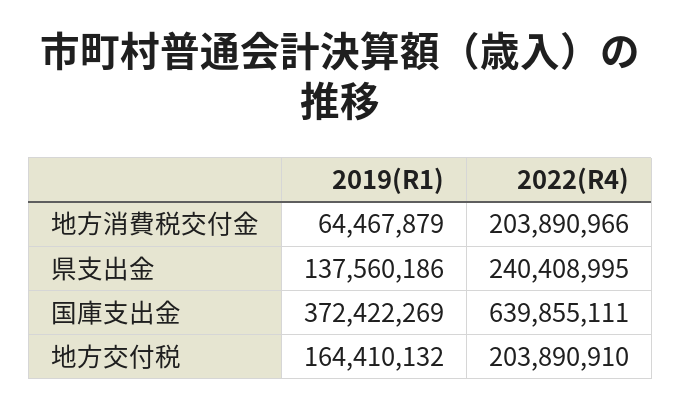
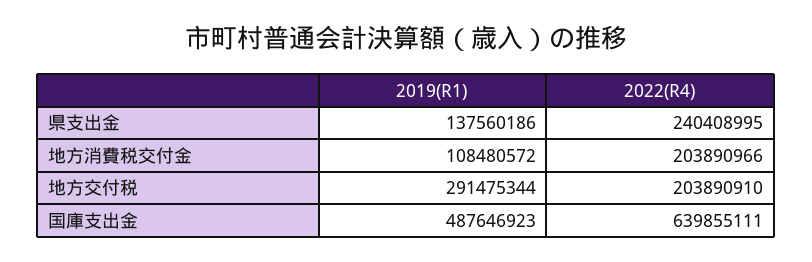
2019(R1), 地方消費税交付金: 64467879 -> 108480572
2019(R1), 国庫支出金: 372422269 -> 487646923
2019(R1), 地方交付税: 164410132 -> 291475344

